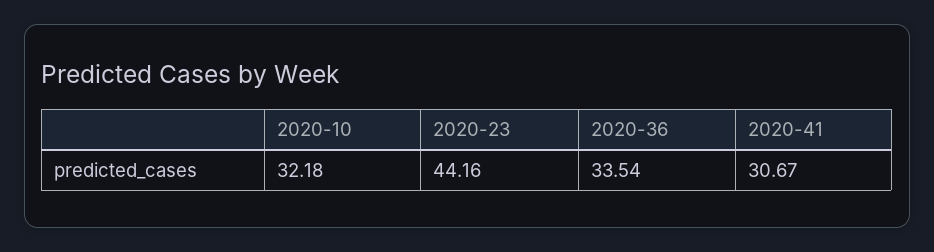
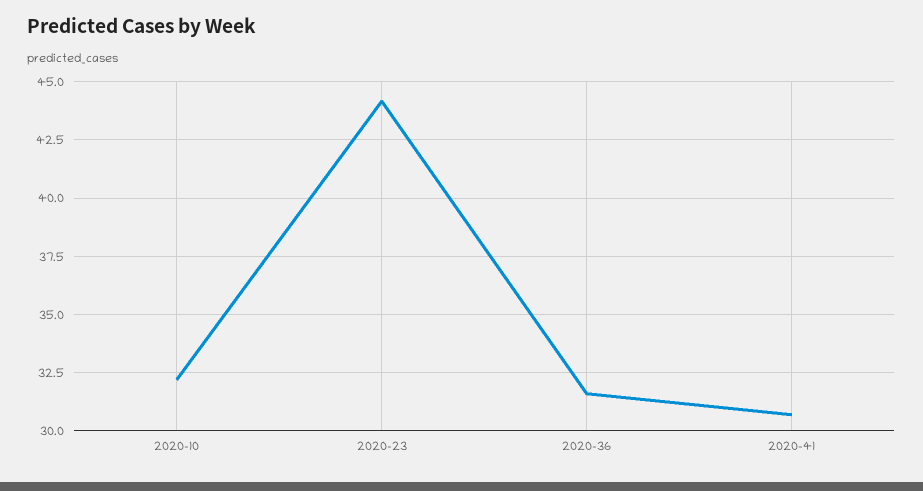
2020-36: 33.54 -> 31.5

